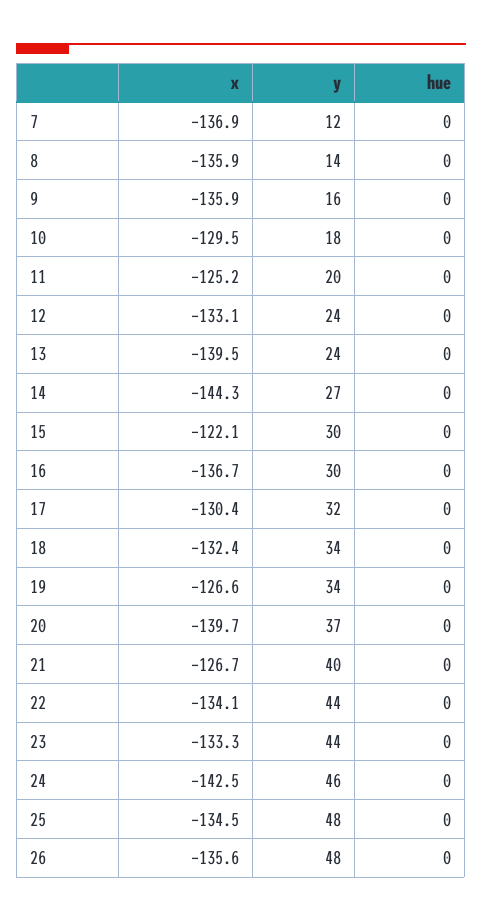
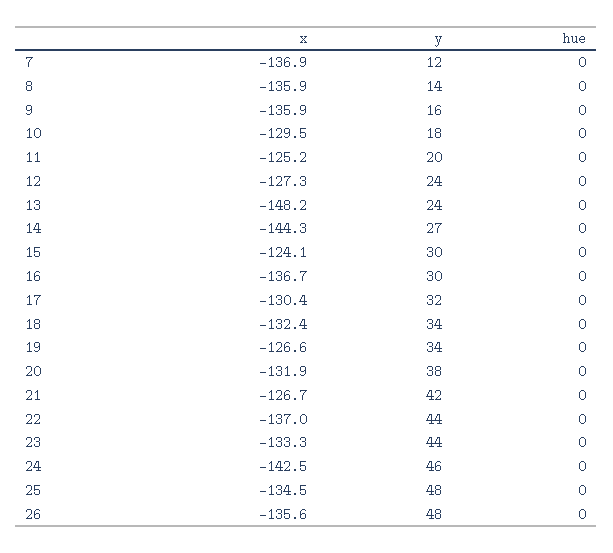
x, 12: -133.1 -> -127.3
x, 13: -139.5 -> -148.2
x, 15: -122.1 -> -124.1
x, 20: -139.7 -> -131.9
y, 20: 37 -> 38
y, 21: 40 -> 42
x, 22: -134.1 -> -137

